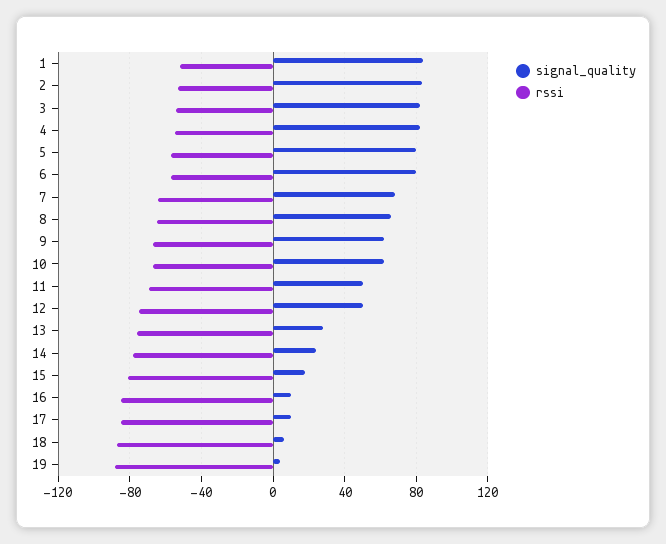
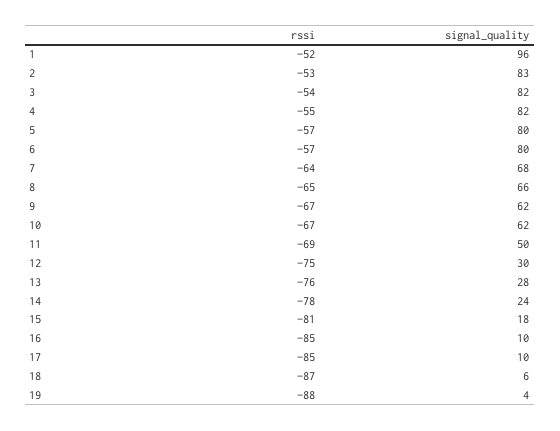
signal_quality, 1: 85 -> 96
signal_quality, 12: 50 -> 30

